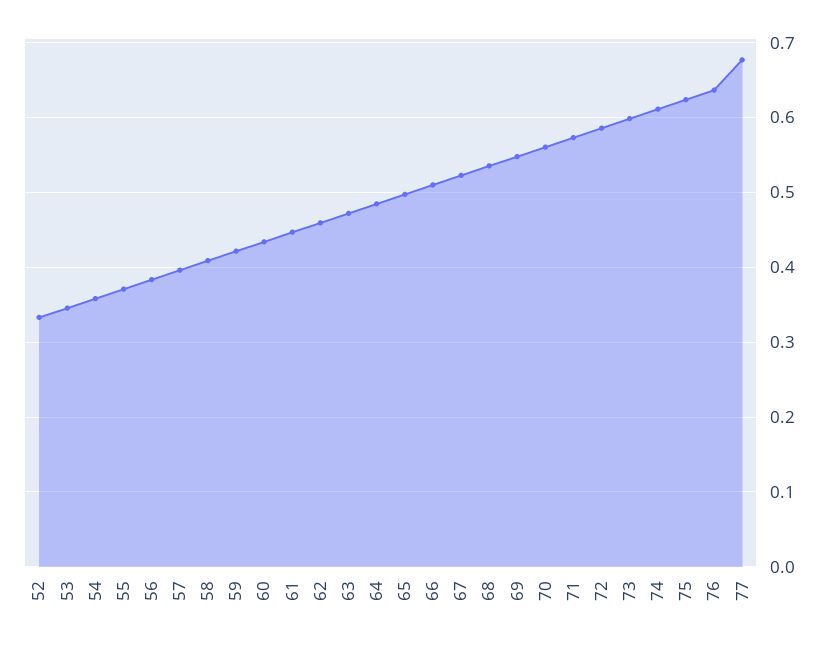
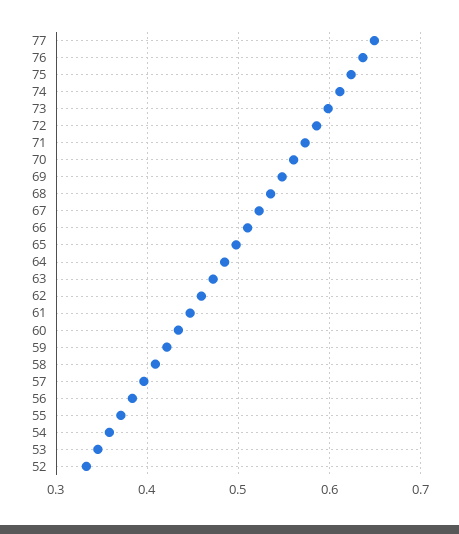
77: 0.68 -> 0.65

